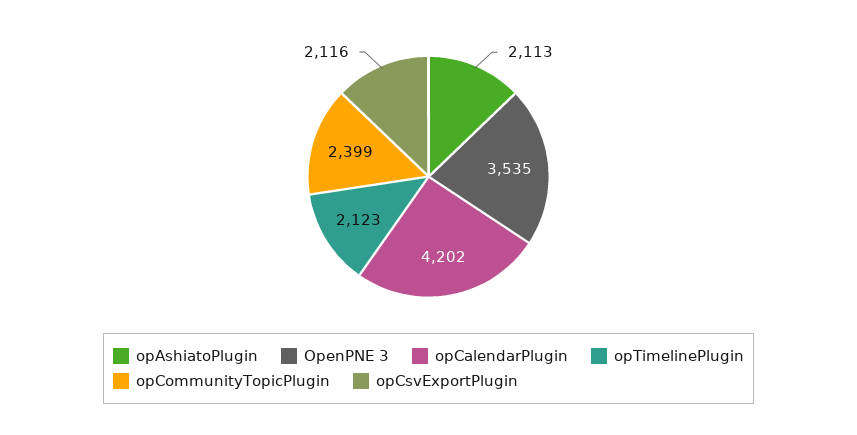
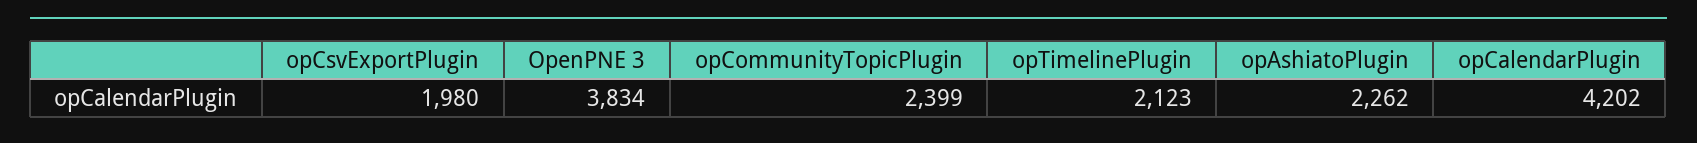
opAshiatoPlugin: 2113 -> 2262
OpenPNE 3: 3535 -> 3834
opCsvExportPlugin: 2116 -> 1980

